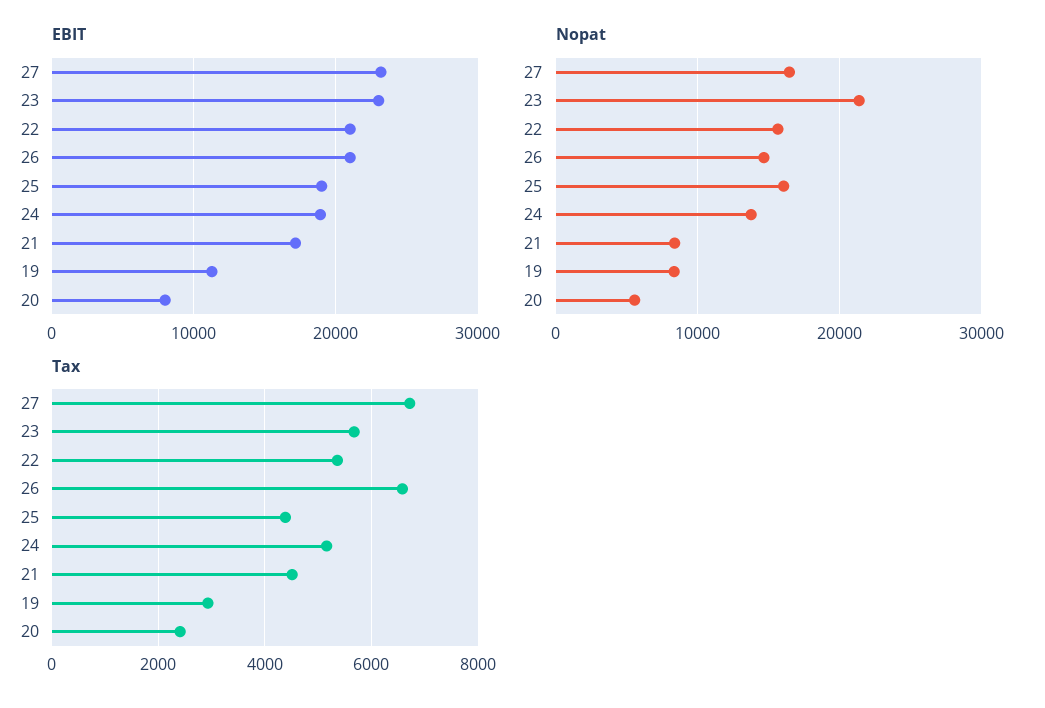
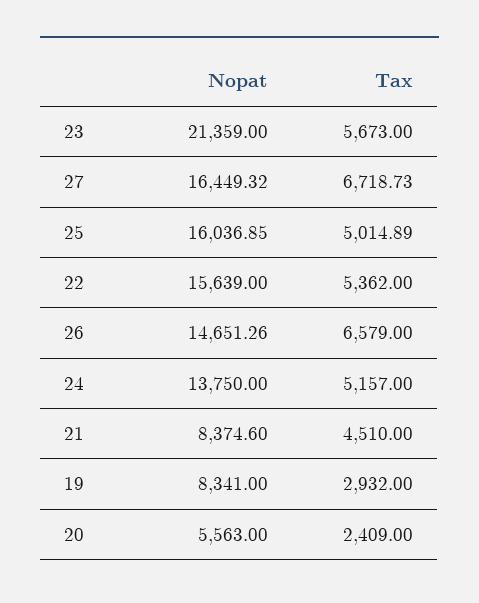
EBIT, 27: 23000 -> none
EBIT, 23: 23000 -> none
EBIT, 22: 21000 -> none
EBIT, 26: 21000 -> none
EBIT, 25: 19000 -> none
EBIT, 24: 19000 -> none
EBIT, 21: 17000 -> none
EBIT, 19: 11000 -> none
EBIT, 20: 8000 -> none
Tax, 25: 4400 -> 5014.89

